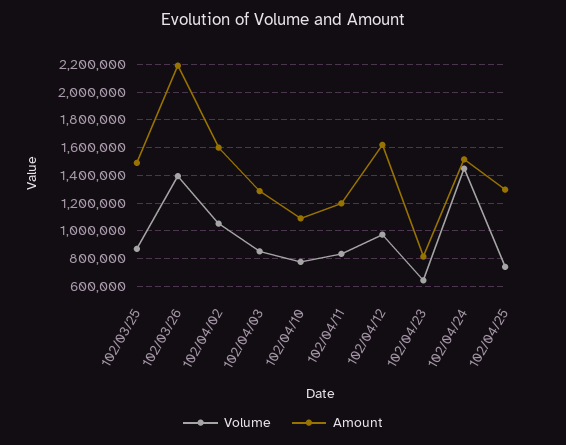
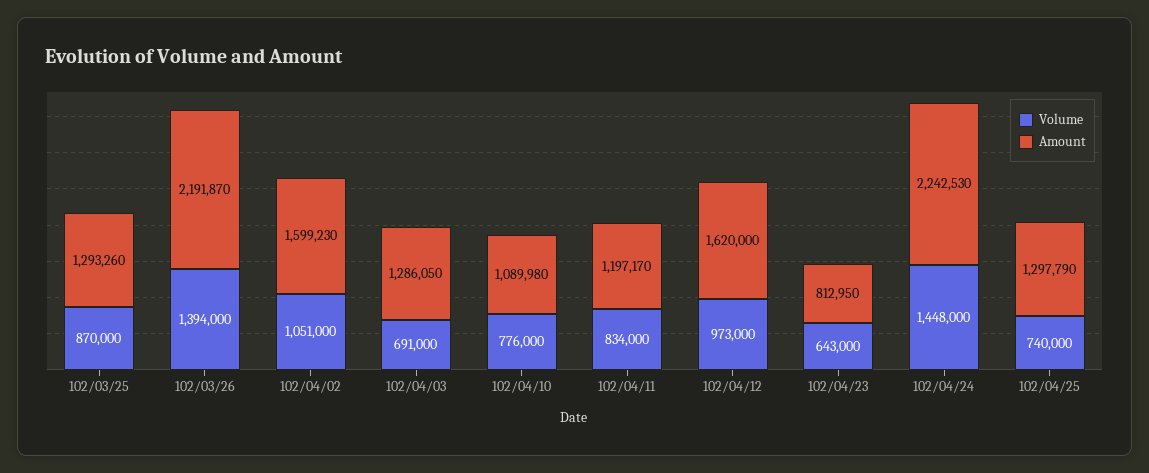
Amount, 102/03/25: 1500000 -> 1293260
Volume, 102/04/03: 850000 -> 691000
Amount, 102/04/24: 1500000 -> 2242530

